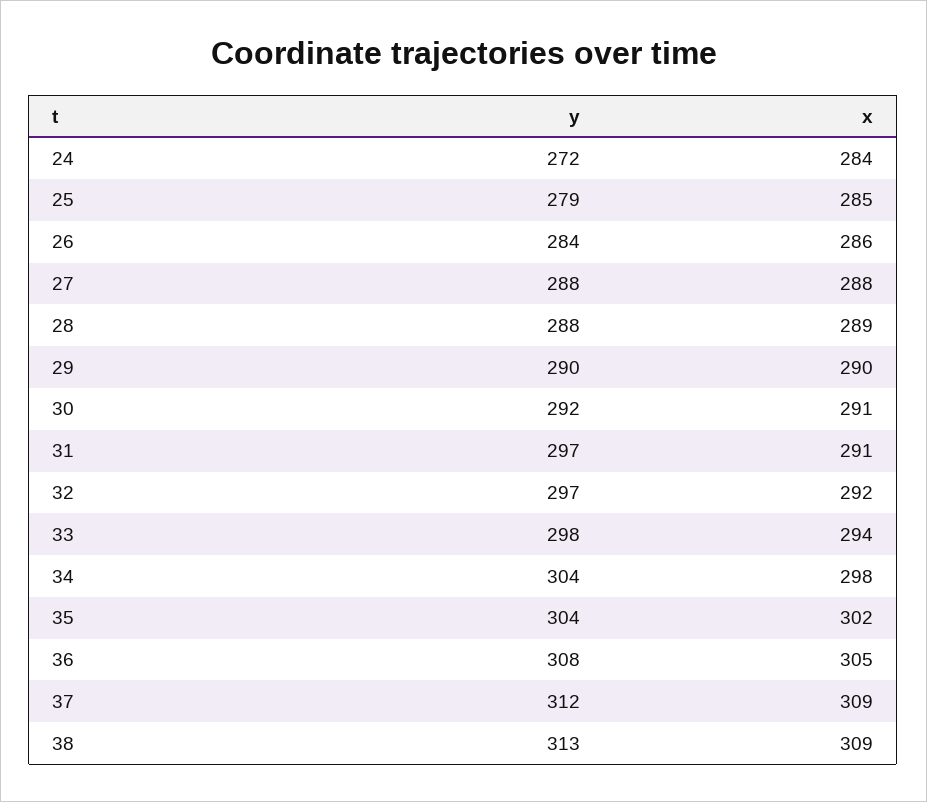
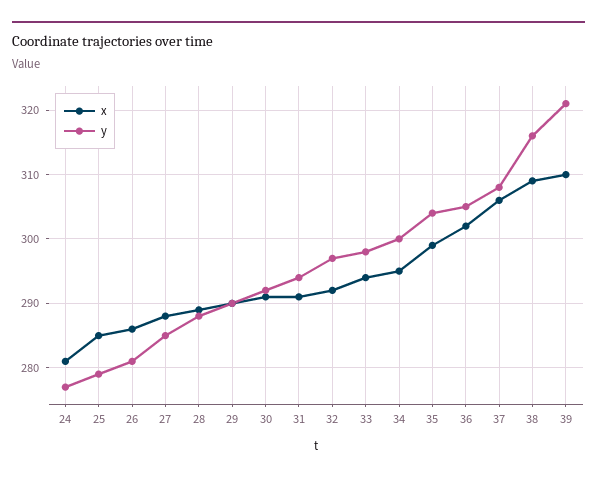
y, 24: 272 -> 277
x, 24: 284 -> 281
y, 26: 284 -> 281
y, 27: 288 -> 285
y, 31: 297 -> 294
y, 34: 304 -> 300
x, 34: 298 -> 295
x, 35: 302 -> 299
y, 36: 308 -> 305
x, 36: 305 -> 302
y, 37: 312 -> 308
x, 37: 309 -> 306
y, 38: 313 -> 316
x, 39: none -> 310
y, 39: none -> 321

